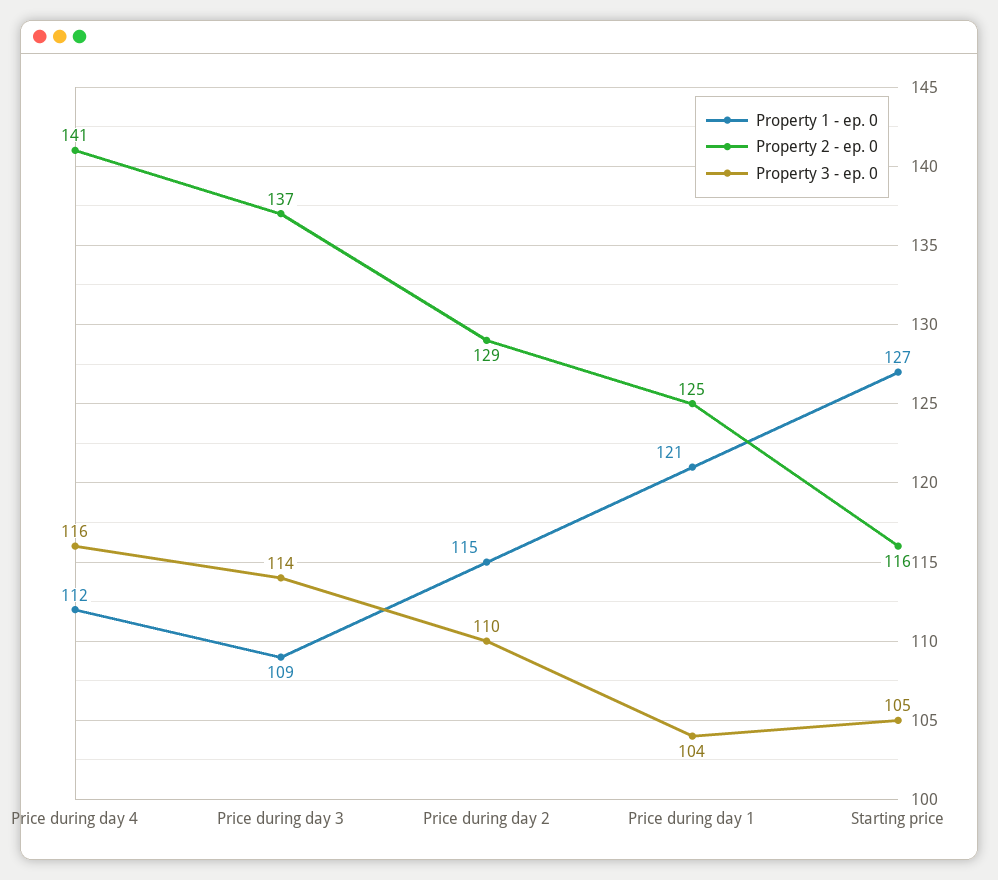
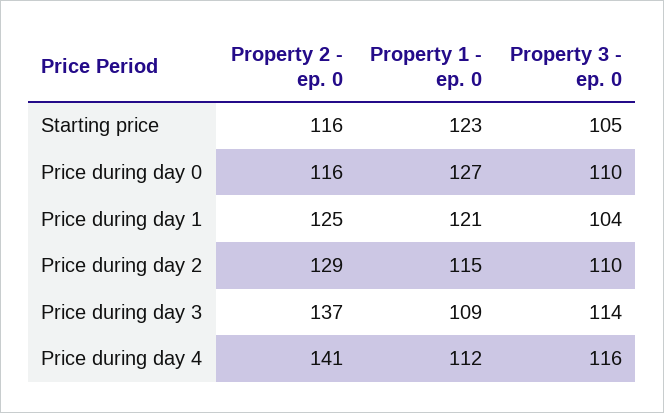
Property 1 - ep. 0, Starting price: 127 -> 123
Property 2 - ep. 0, Price during day 0: none -> 116
Property 1 - ep. 0, Price during day 0: none -> 127
Property 3 - ep. 0, Price during day 0: none -> 110

